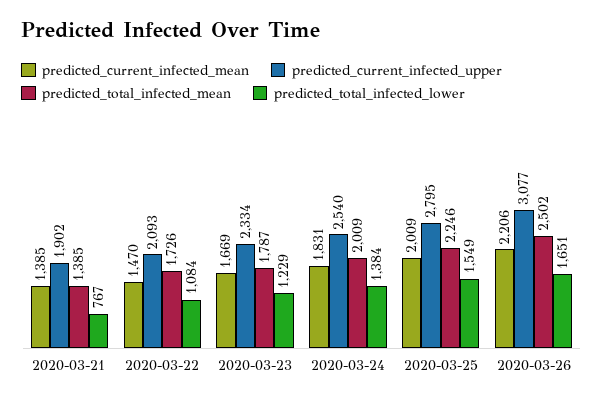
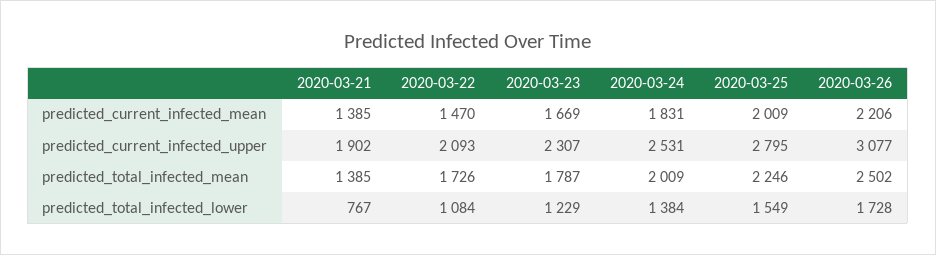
predicted_current_infected_upper, 2020-03-23: 2334 -> 2307
predicted_current_infected_upper, 2020-03-24: 2540 -> 2531
predicted_total_infected_lower, 2020-03-26: 1651 -> 1728

